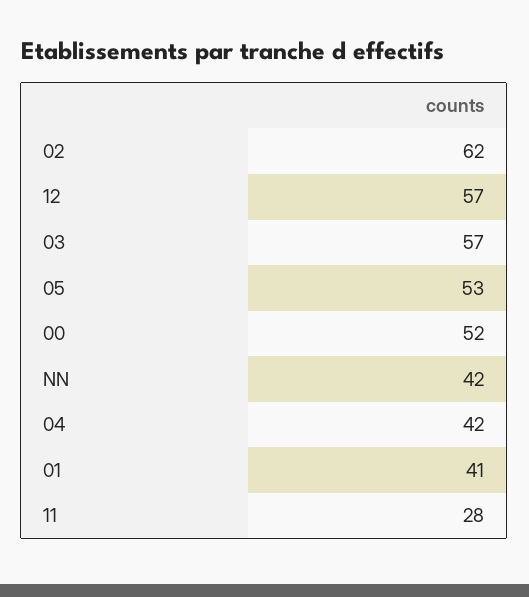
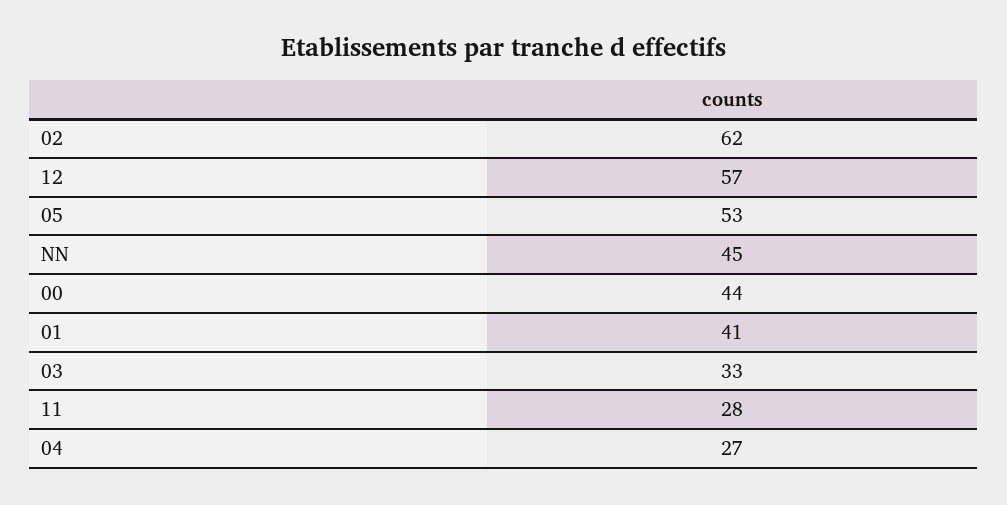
03: 57 -> 33
00: 52 -> 44
NN: 42 -> 45
04: 42 -> 27

